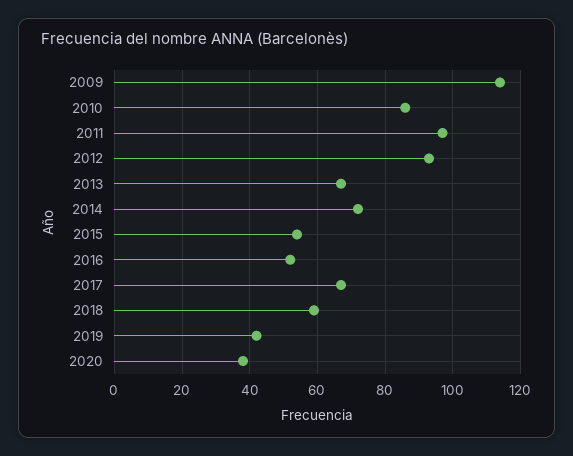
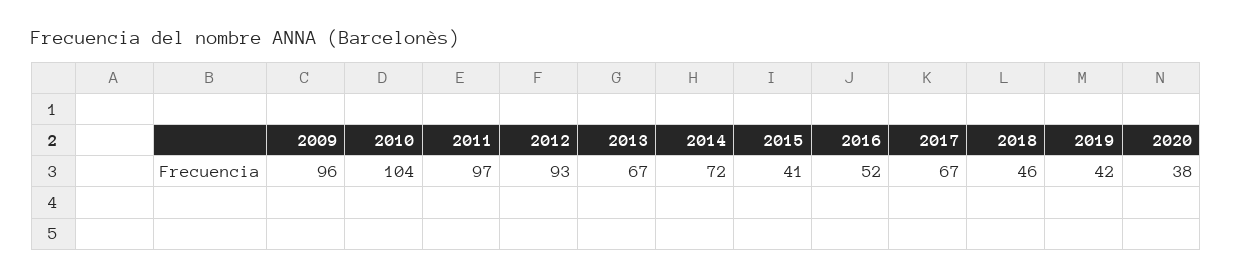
2009: 115 -> 96
2010: 85 -> 104
2015: 55 -> 41
2018: 60 -> 46

